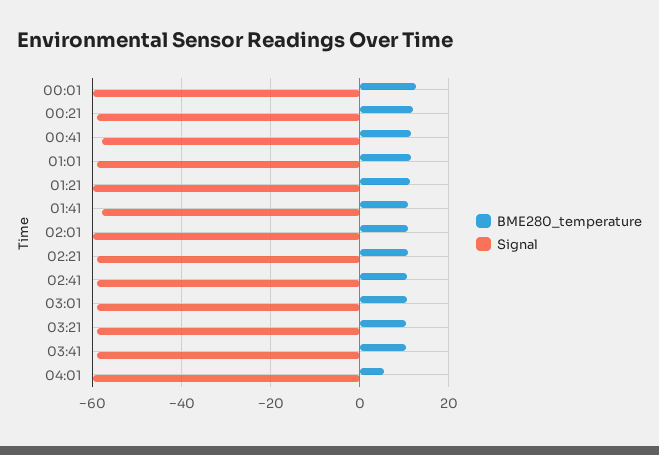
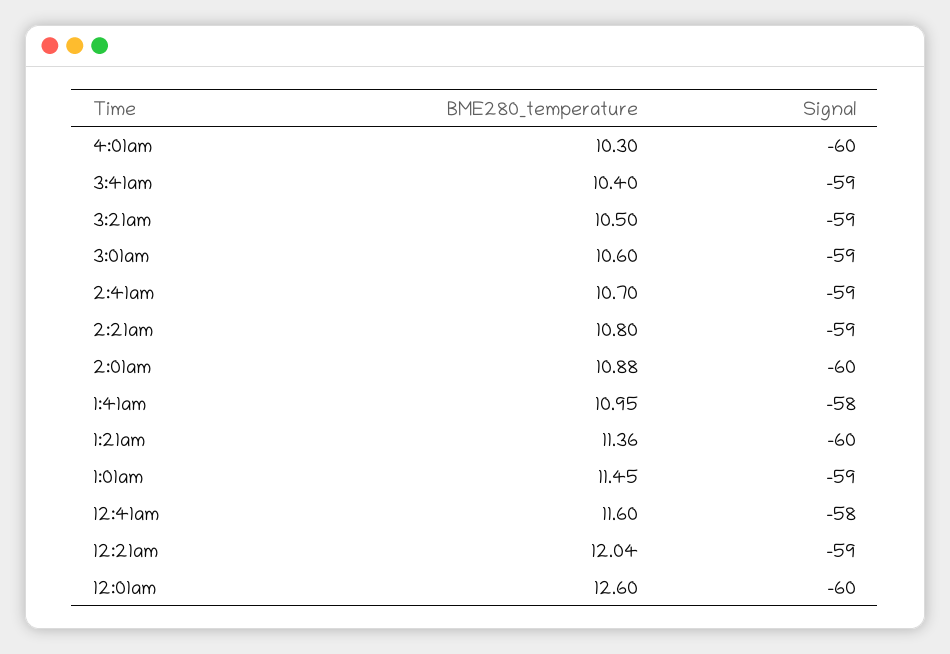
BME280_temperature, 04:01: 6 -> 10.3

